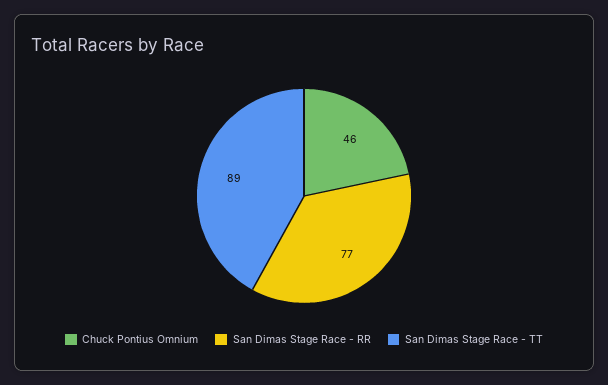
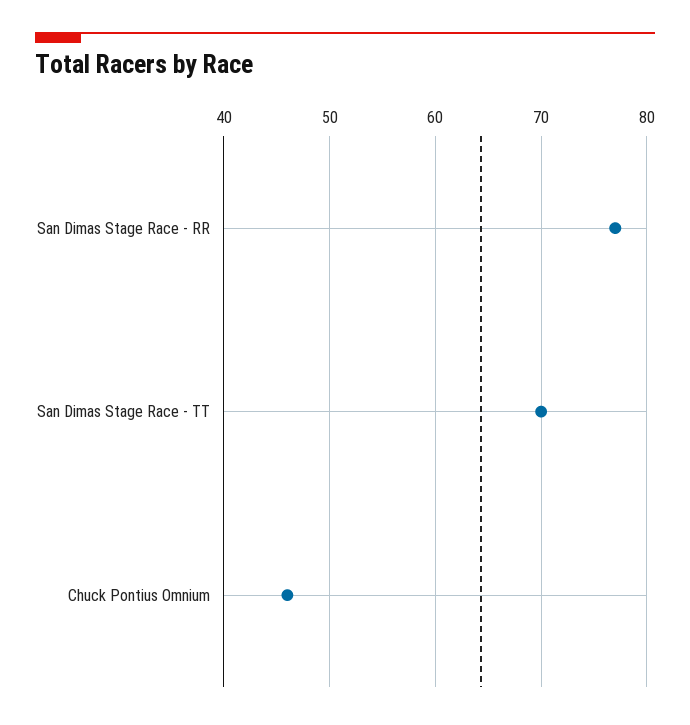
San Dimas Stage Race - TT: 89 -> 70

